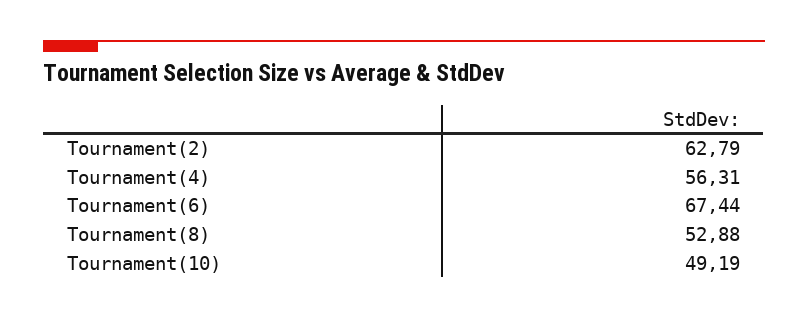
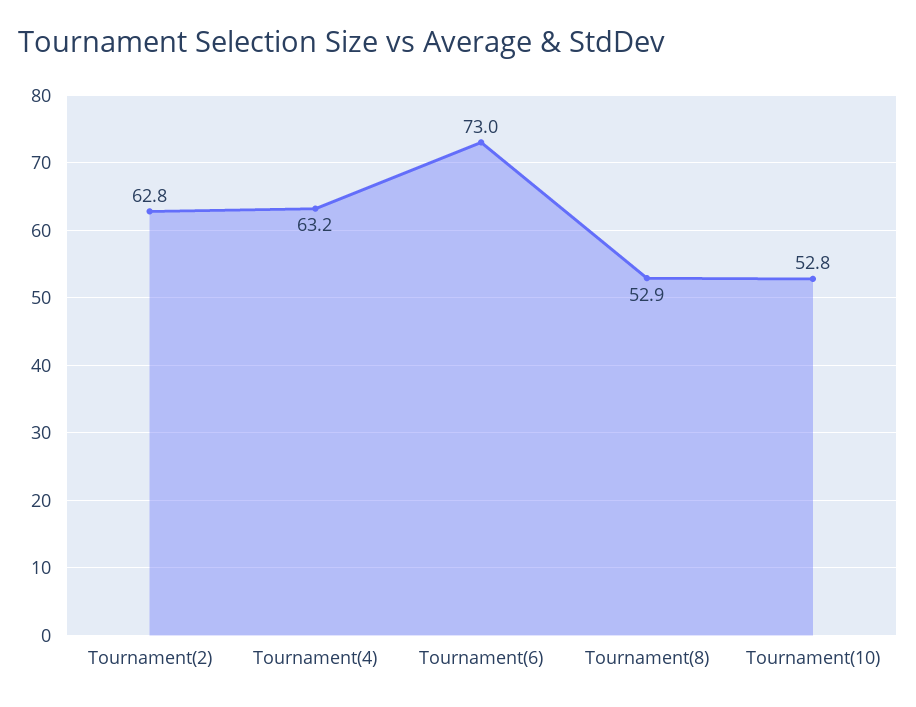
Tournament(4): 56.31 -> 63.2
Tournament(6): 67.44 -> 73
Tournament(10): 49.19 -> 52.8

